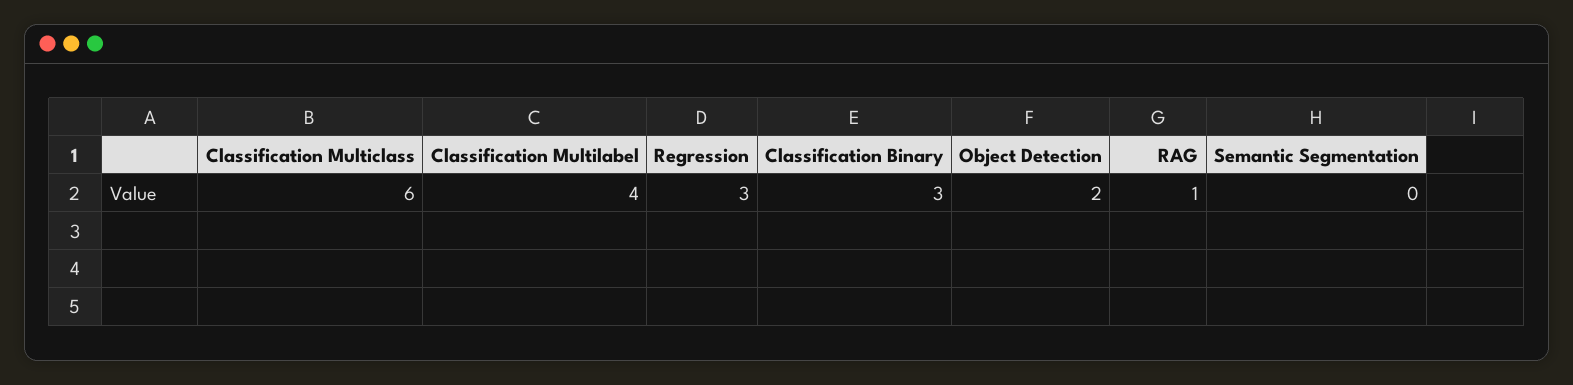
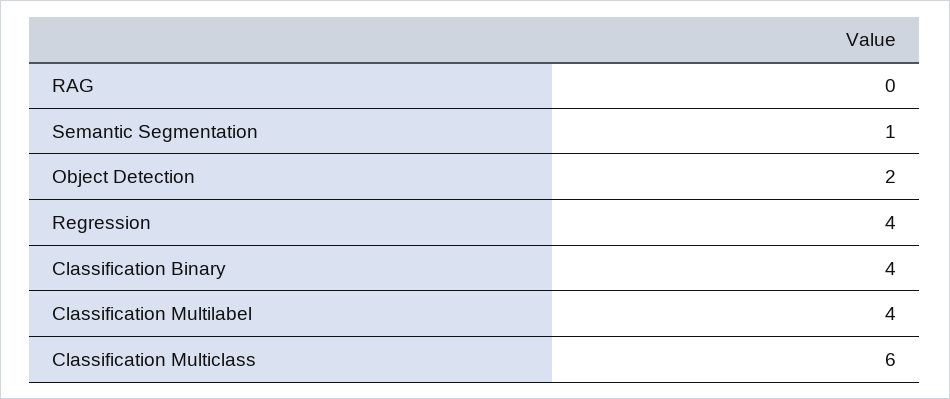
Regression: 3 -> 4
Classification Binary: 3 -> 4
RAG: 1 -> 0
Semantic Segmentation: 0 -> 1

